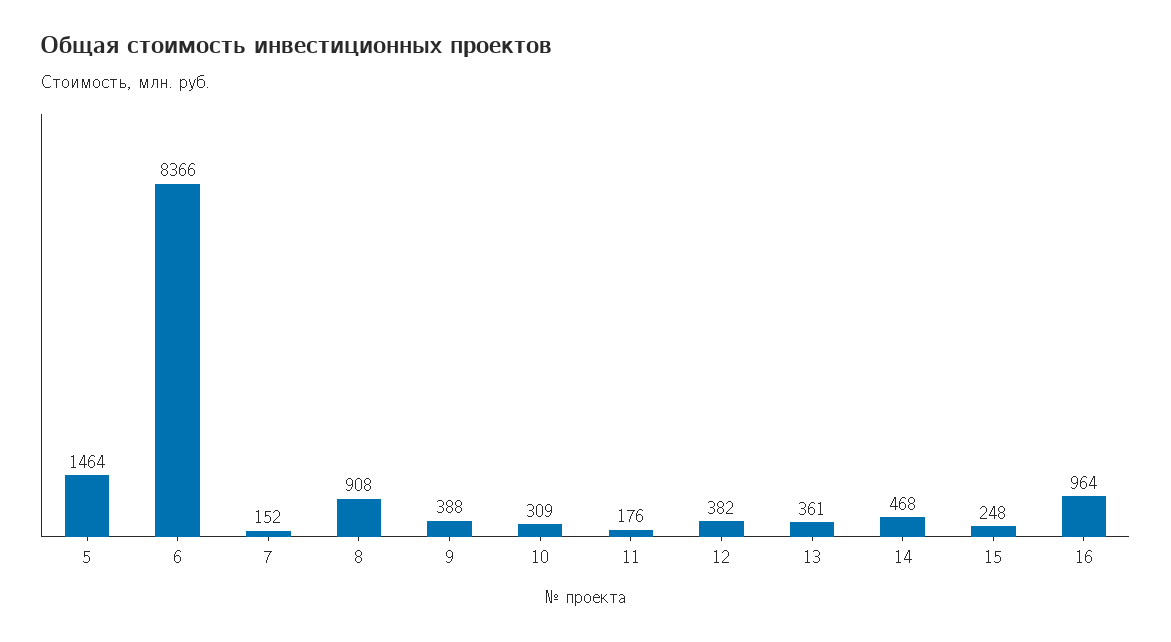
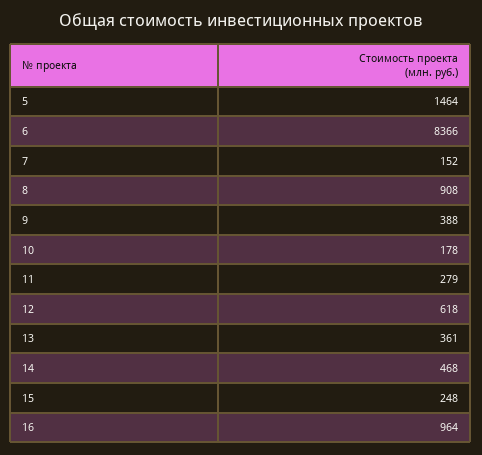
10: 309 -> 178
11: 176 -> 279
12: 382 -> 618

